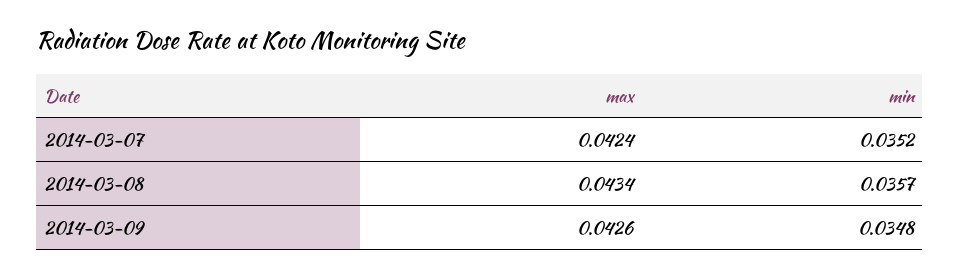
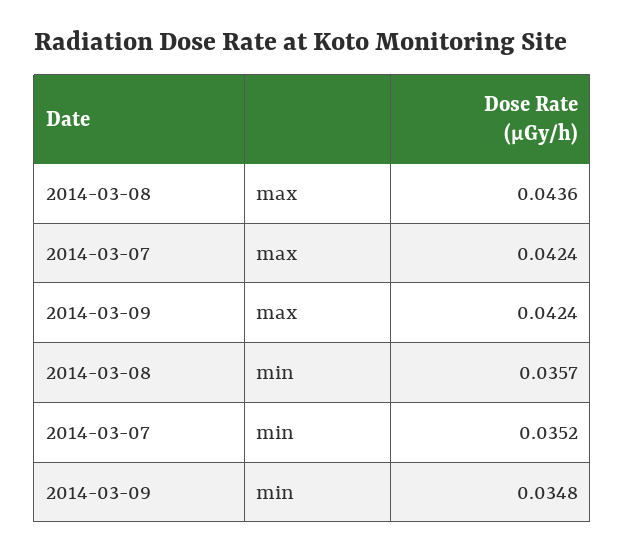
max, 2014-03-08: 0.0434 -> 0.0436
max, 2014-03-09: 0.0426 -> 0.0424

